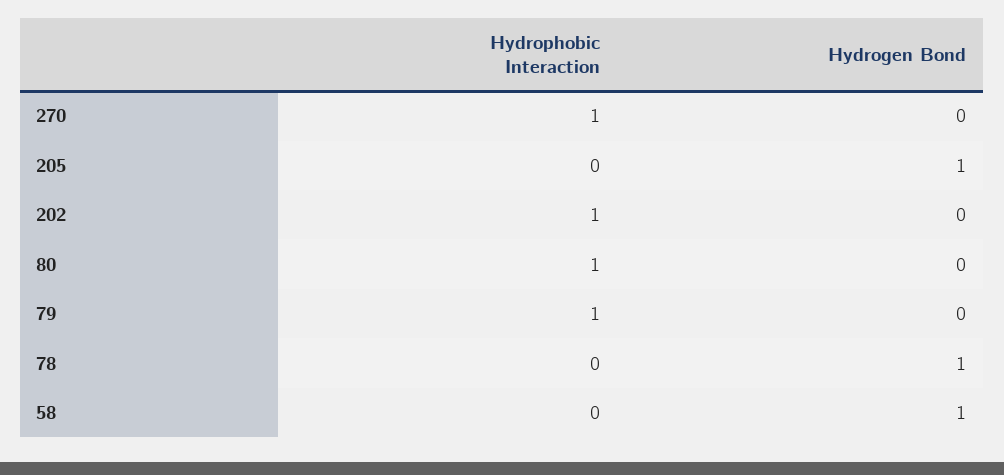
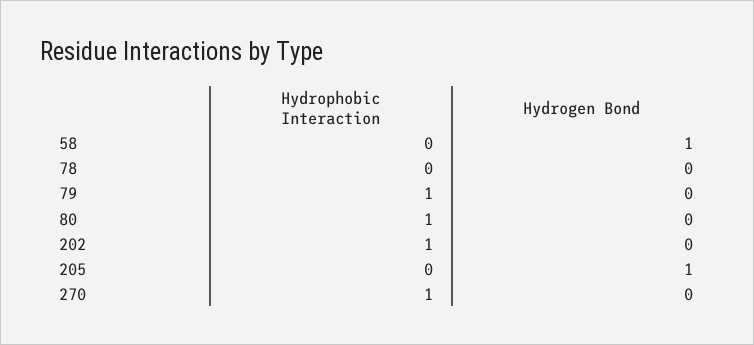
Hydrogen Bond, 78: 1 -> 0

